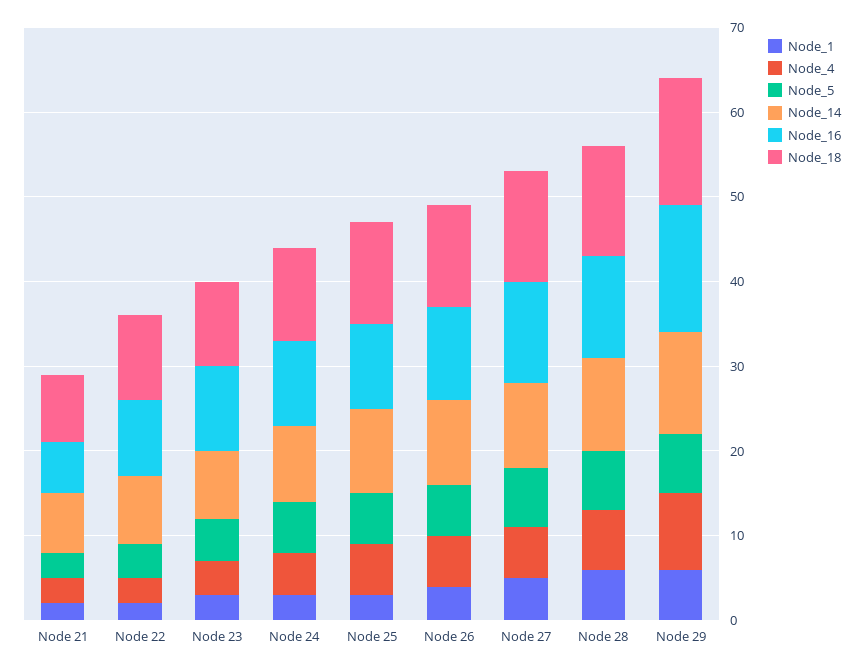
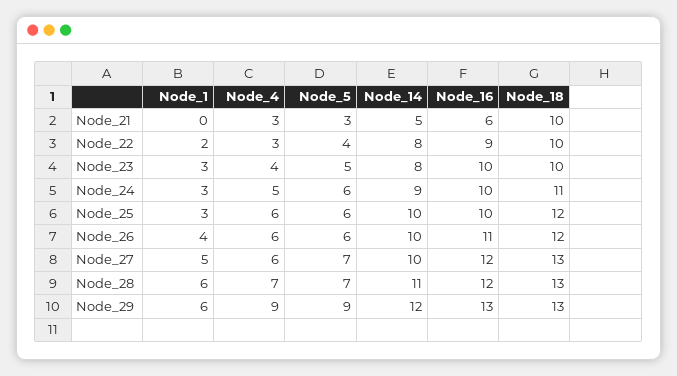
Node_1, Node 21: 2 -> 0
Node_14, Node 21: 7 -> 5
Node_18, Node 21: 8 -> 10
Node_5, Node 29: 7 -> 9
Node_16, Node 29: 15 -> 13
Node_18, Node 29: 15 -> 13

